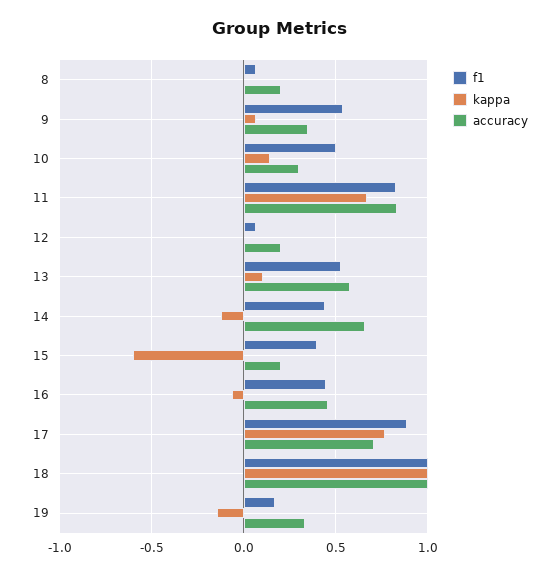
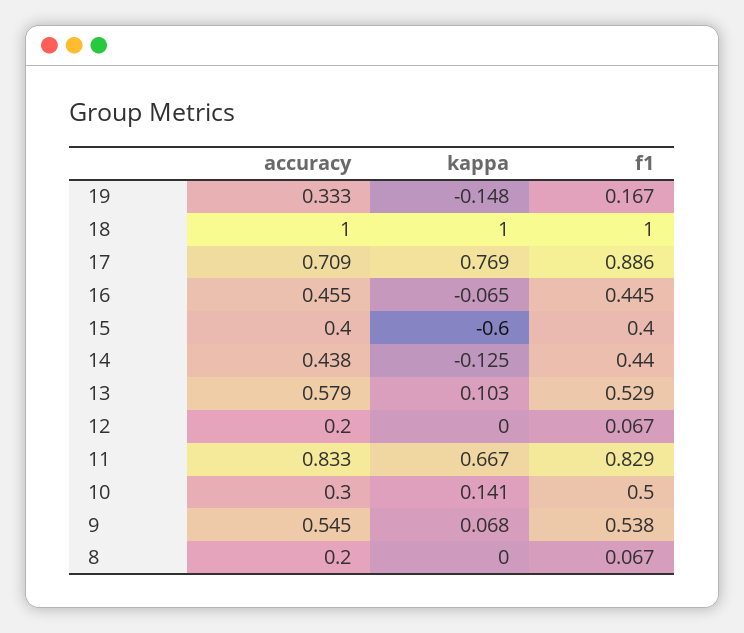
accuracy, 9: 0.35 -> 0.545
accuracy, 14: 0.65 -> 0.438
accuracy, 15: 0.2 -> 0.4

